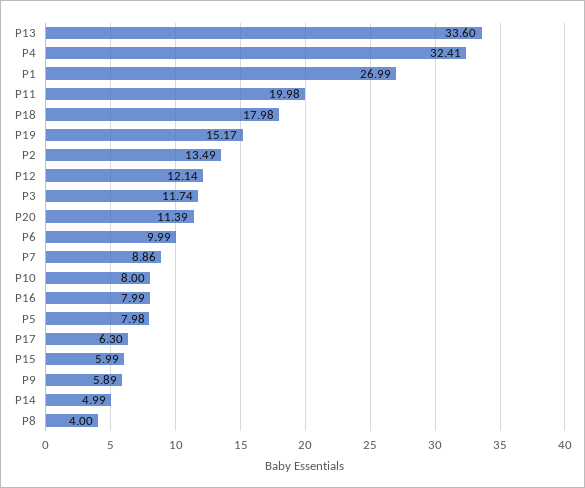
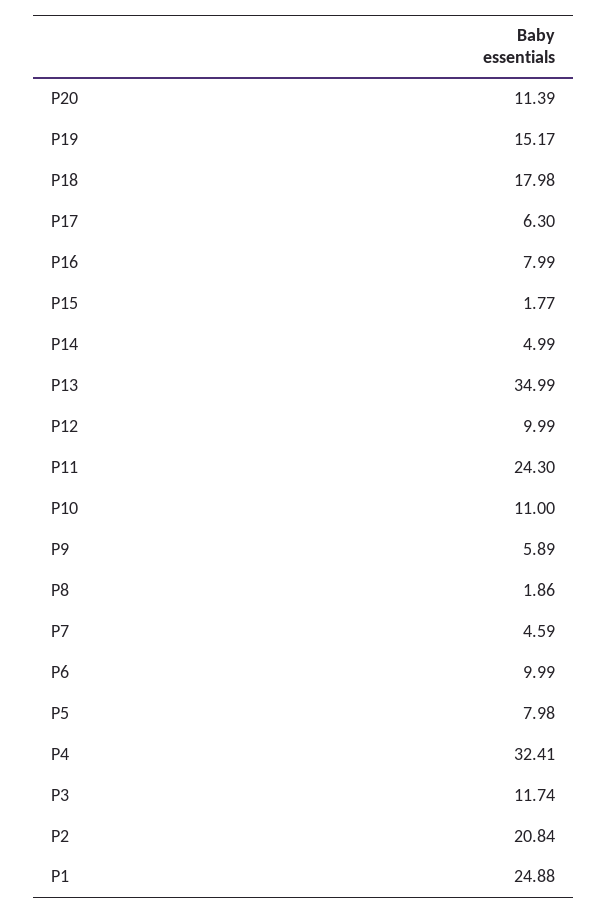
P13: 33.6 -> 34.99
P1: 26.99 -> 24.88
P11: 19.98 -> 24.3
P2: 13.49 -> 20.84
P12: 12.14 -> 9.99
P7: 8.86 -> 4.59
P10: 8 -> 11
P15: 5.99 -> 1.77
P8: 4 -> 1.86

